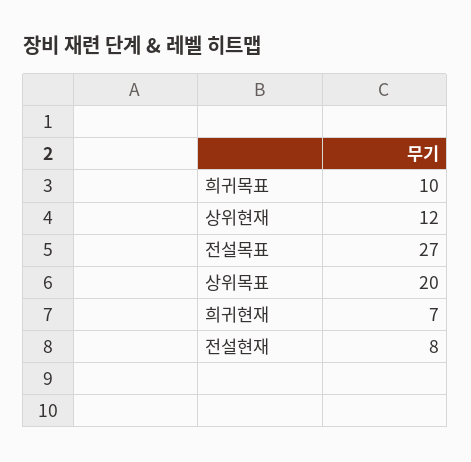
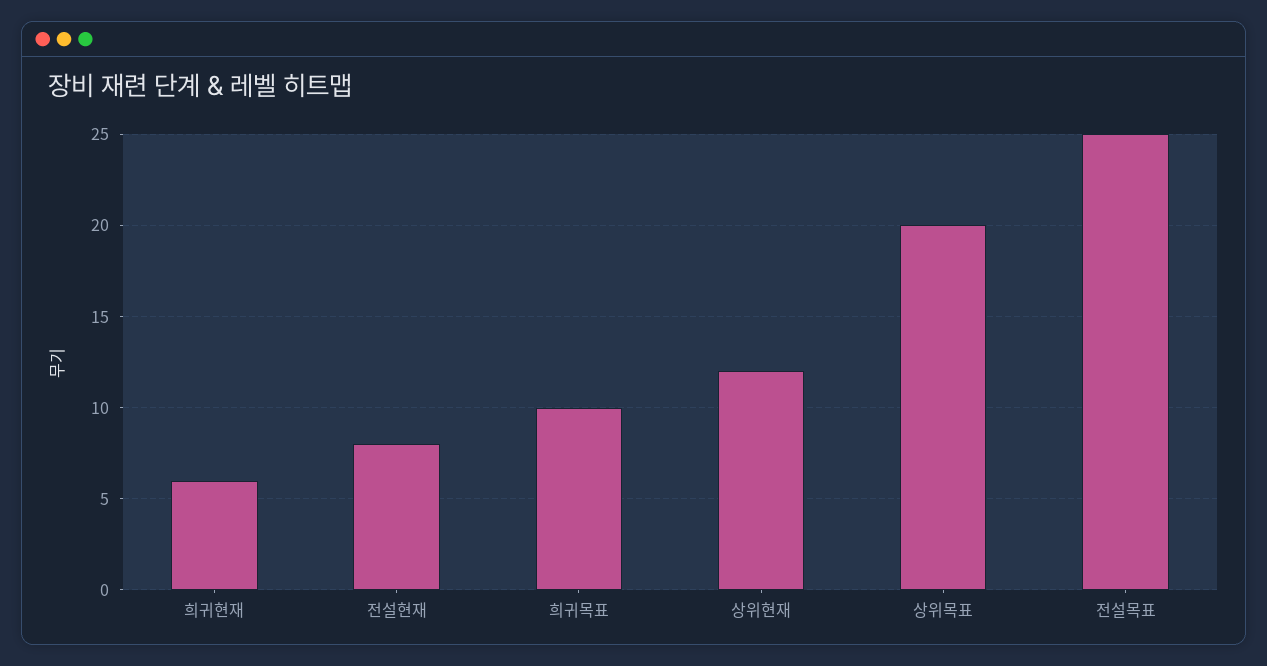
전설목표: 27 -> 25
희귀현재: 7 -> 6

